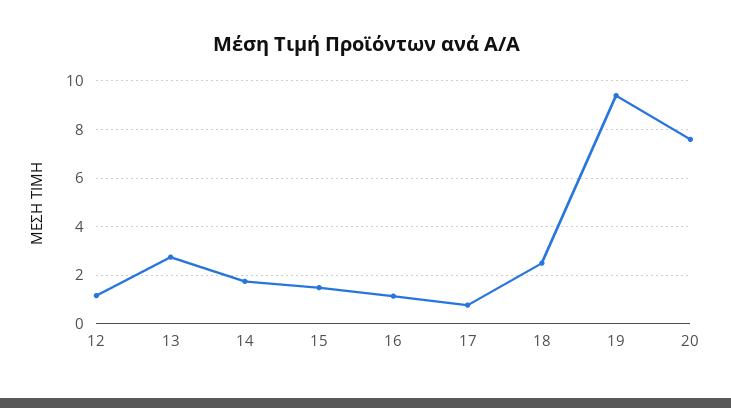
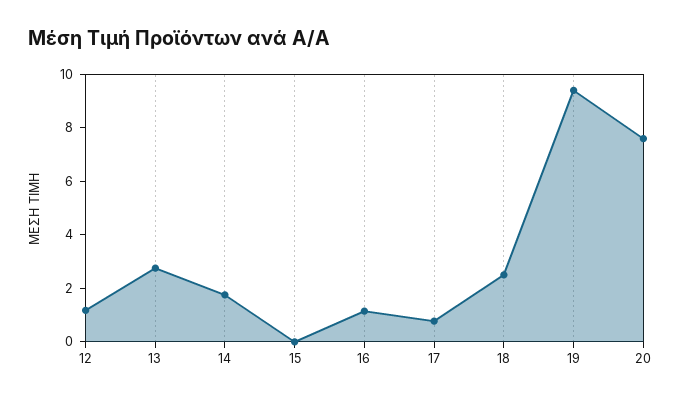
15: 1.5 -> 0

